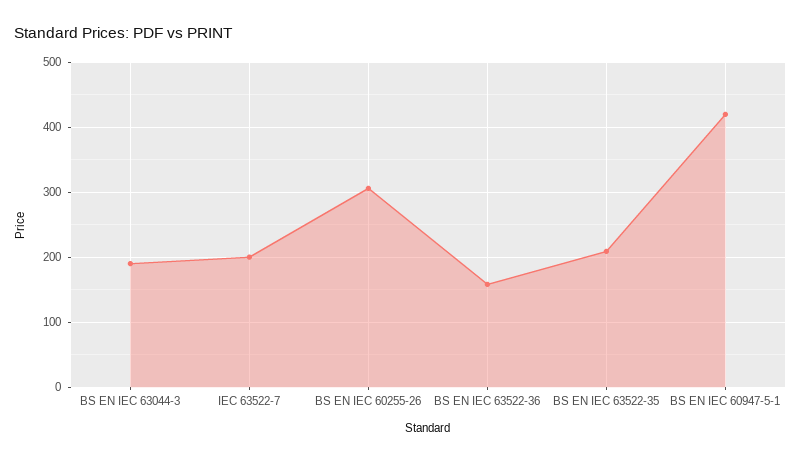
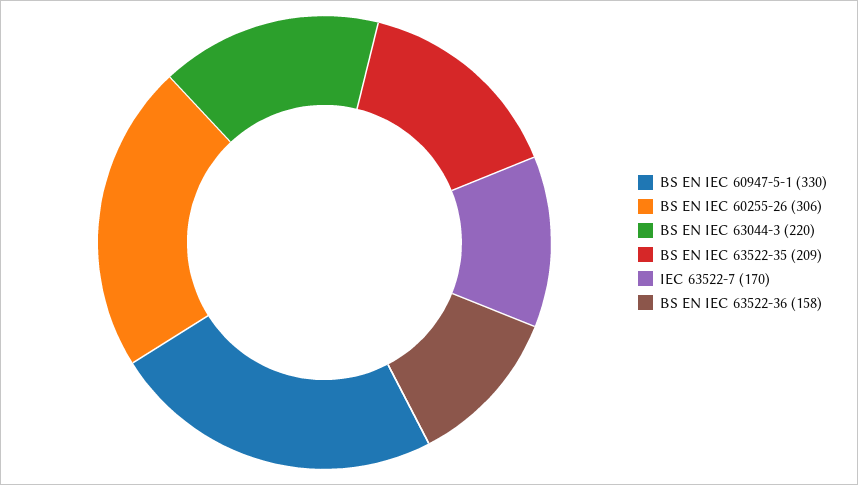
BS EN IEC 63044-3: 190 -> 220
IEC 63522-7: 200 -> 170
BS EN IEC 60947-5-1: 420 -> 330

